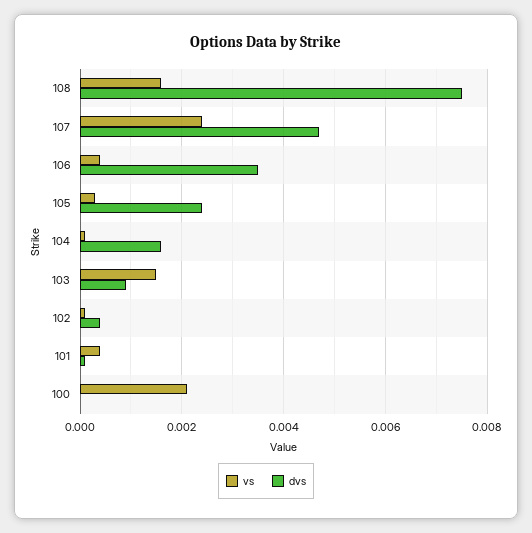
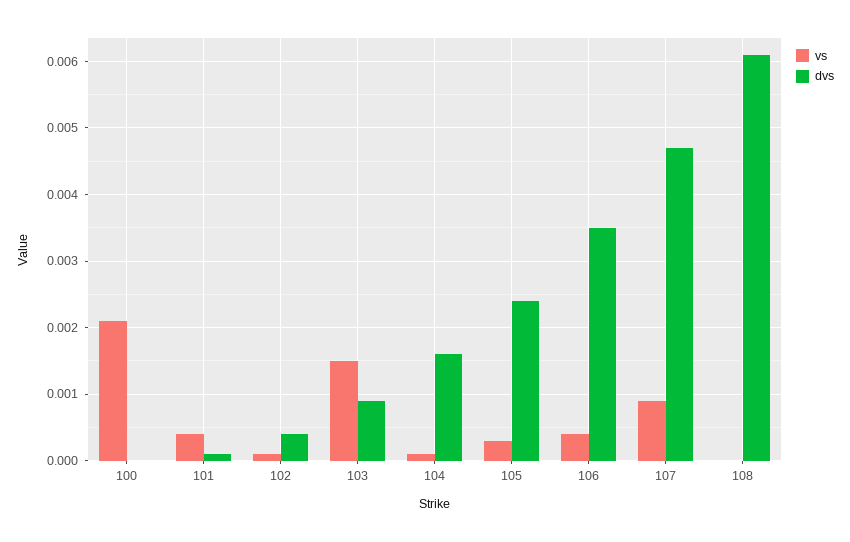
vs, 108: 0.0015 -> 0
dvs, 108: 0.0075 -> 0.0061
vs, 107: 0.0025 -> 0.0009

